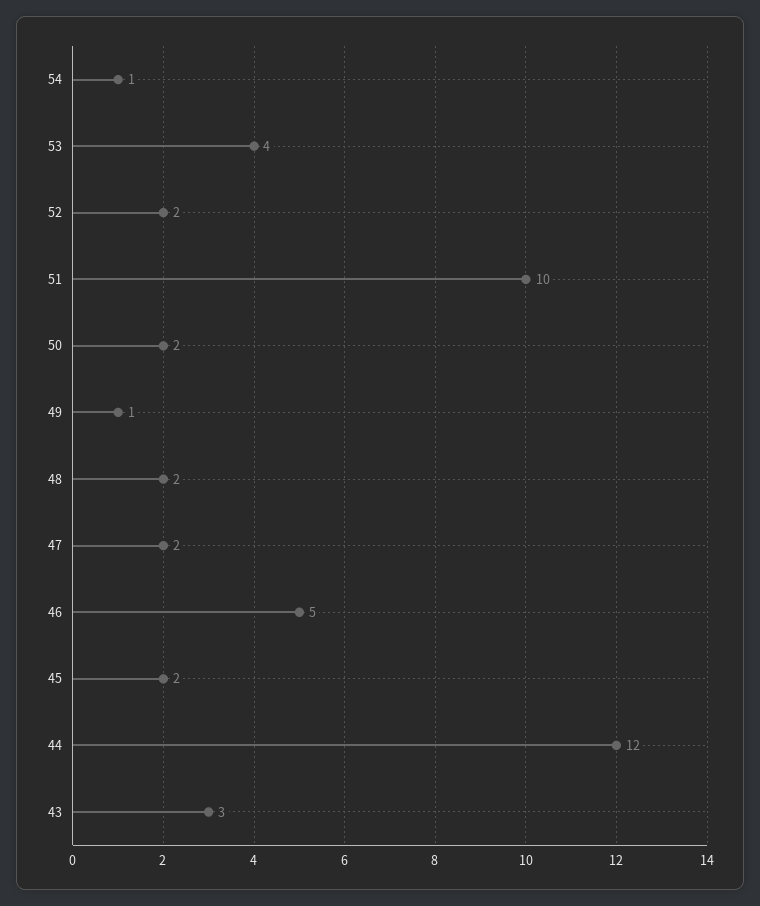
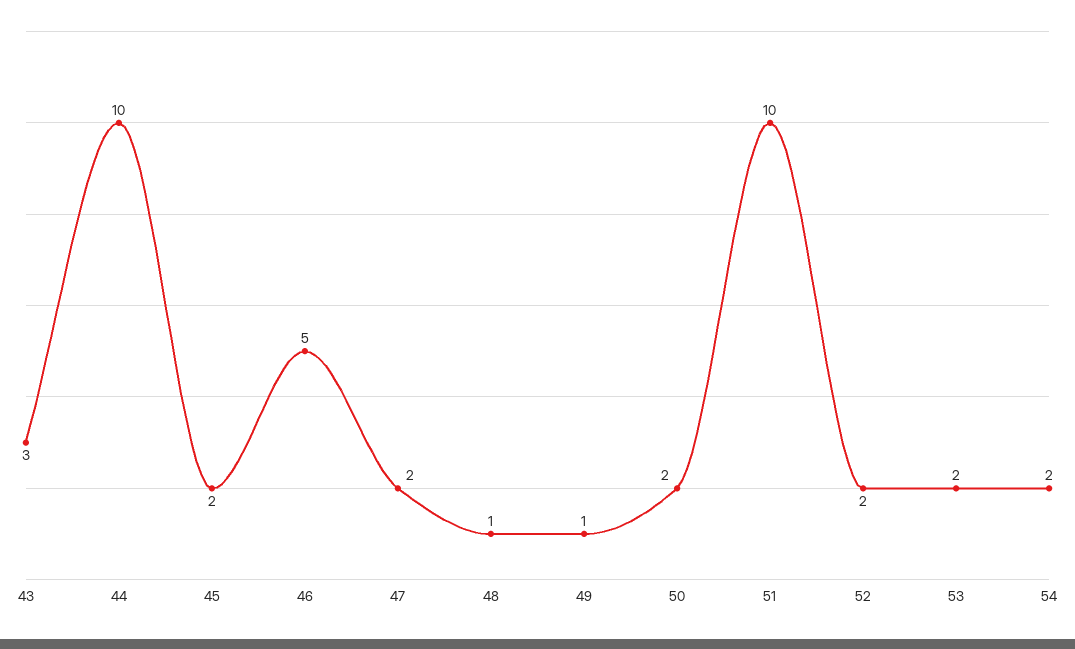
54: 1 -> 2
53: 4 -> 2
48: 2 -> 1
44: 12 -> 10

